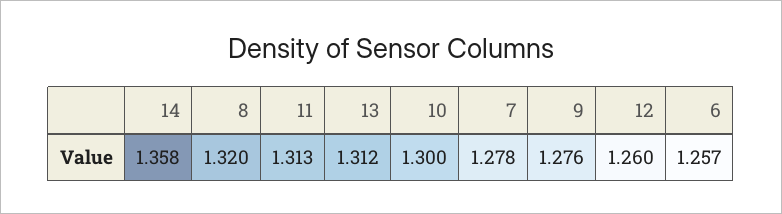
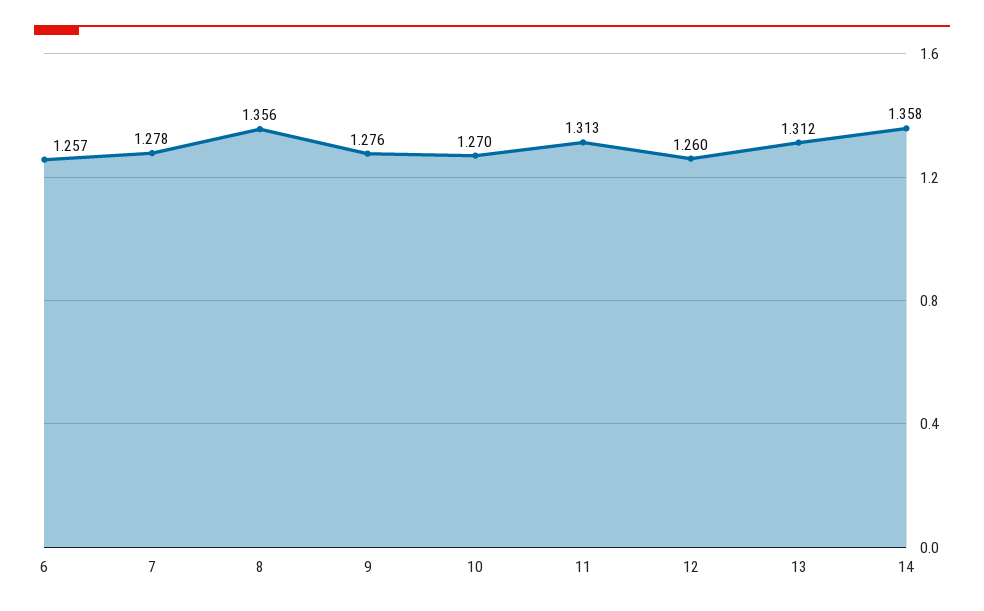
8: 1.32 -> 1.356
10: 1.3 -> 1.27

